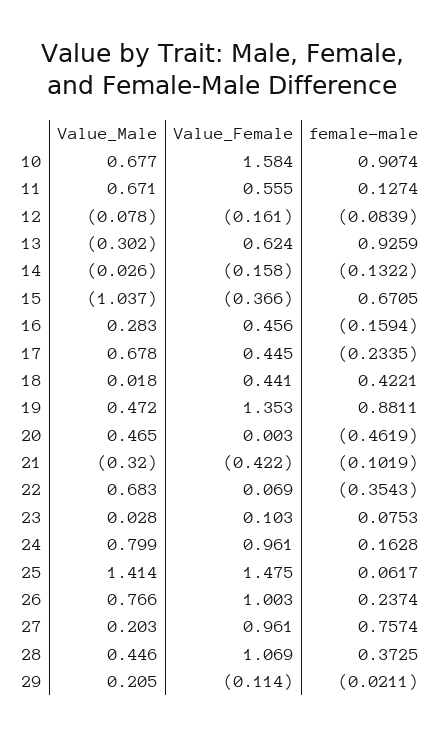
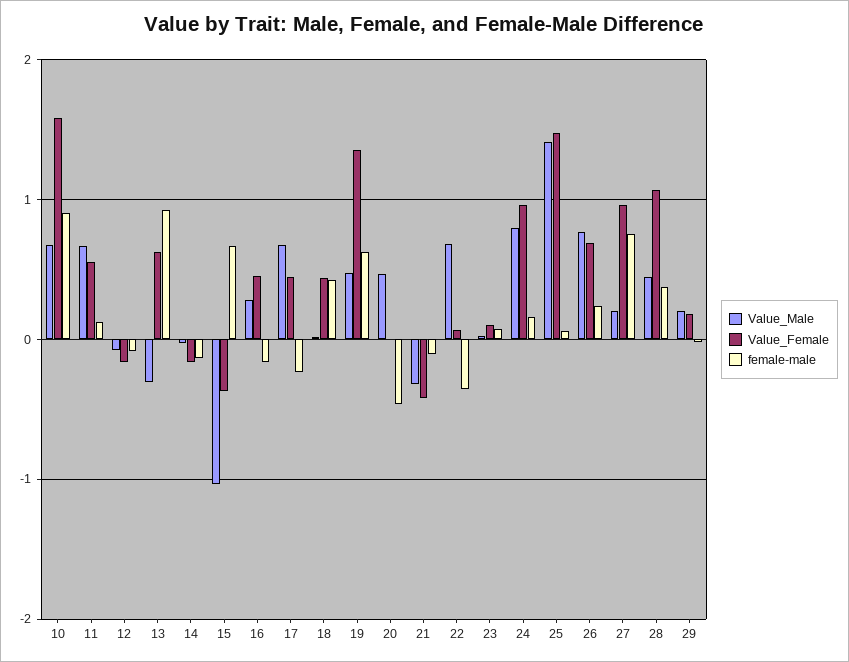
female-male, 19: 0.8811 -> 0.6
Value_Female, 26: 1.003 -> 0.7
Value_Female, 29: -0.114 -> 0.2

